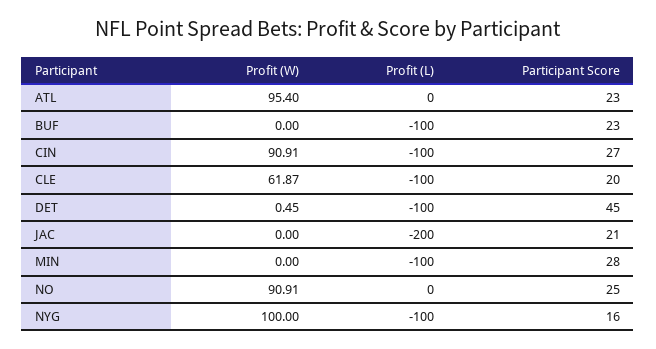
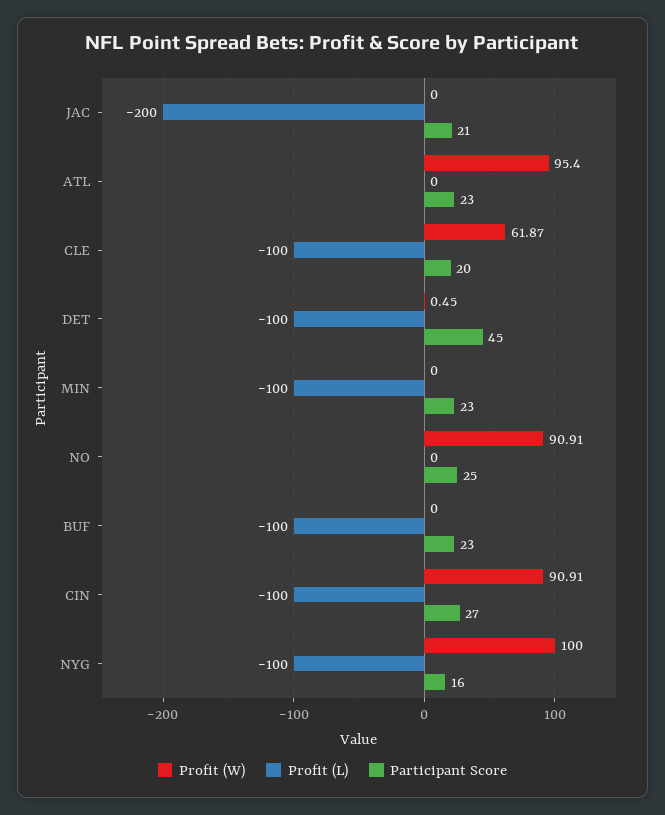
Participant Score, MIN: 28 -> 23

